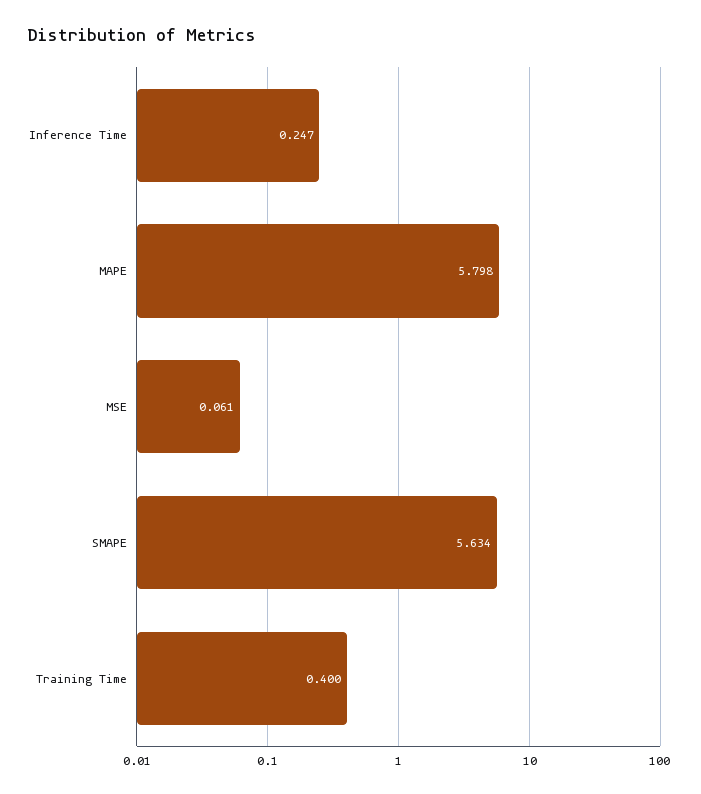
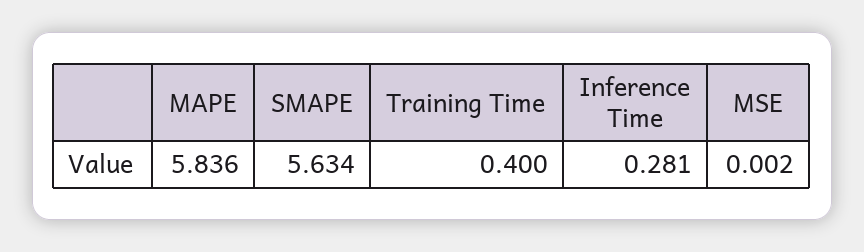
Inference Time: 0.247 -> 0.281
MAPE: 5.798 -> 5.836
MSE: 0.061 -> 0.002

